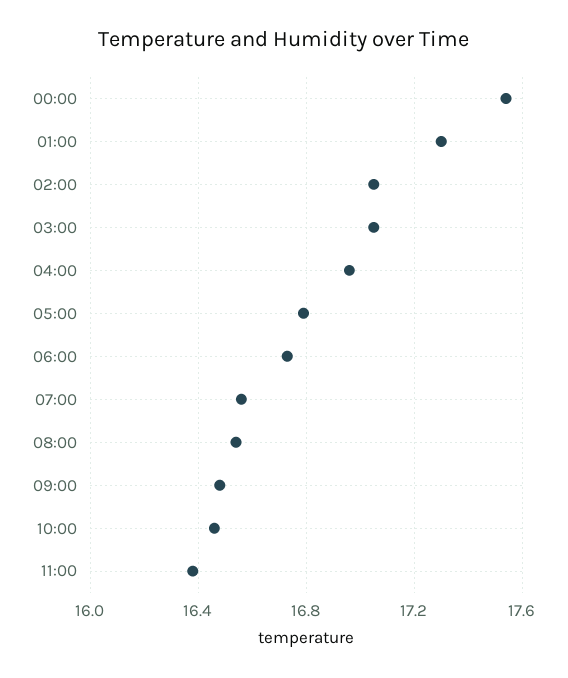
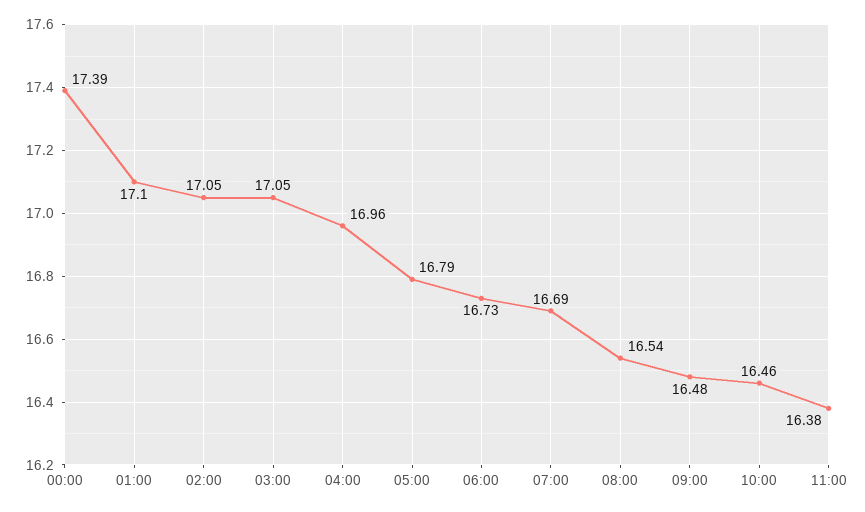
00:00: 17.55 -> 17.39
01:00: 17.3 -> 17.1
07:00: 16.55 -> 16.69

